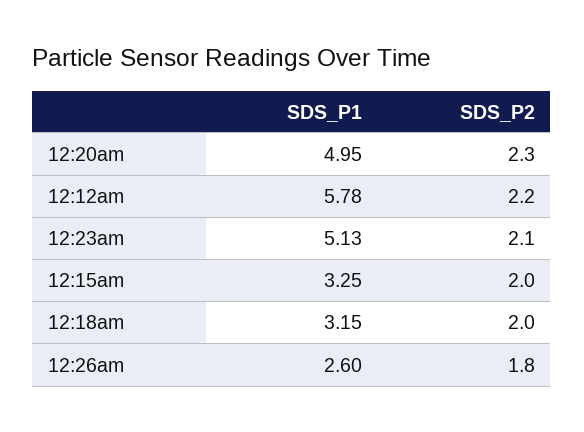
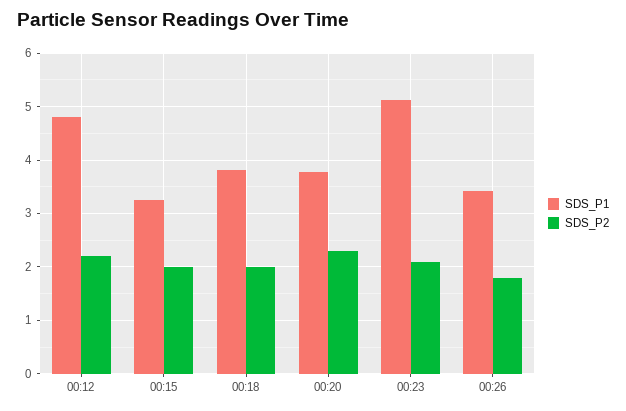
SDS_P1, 12:20am: 4.95 -> 3.8
SDS_P1, 12:12am: 5.78 -> 4.8
SDS_P1, 12:18am: 3.15 -> 3.8
SDS_P1, 12:26am: 2.6 -> 3.4

